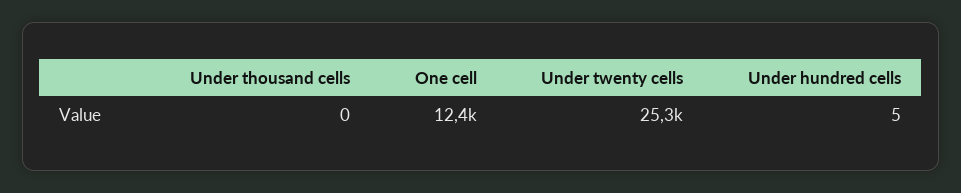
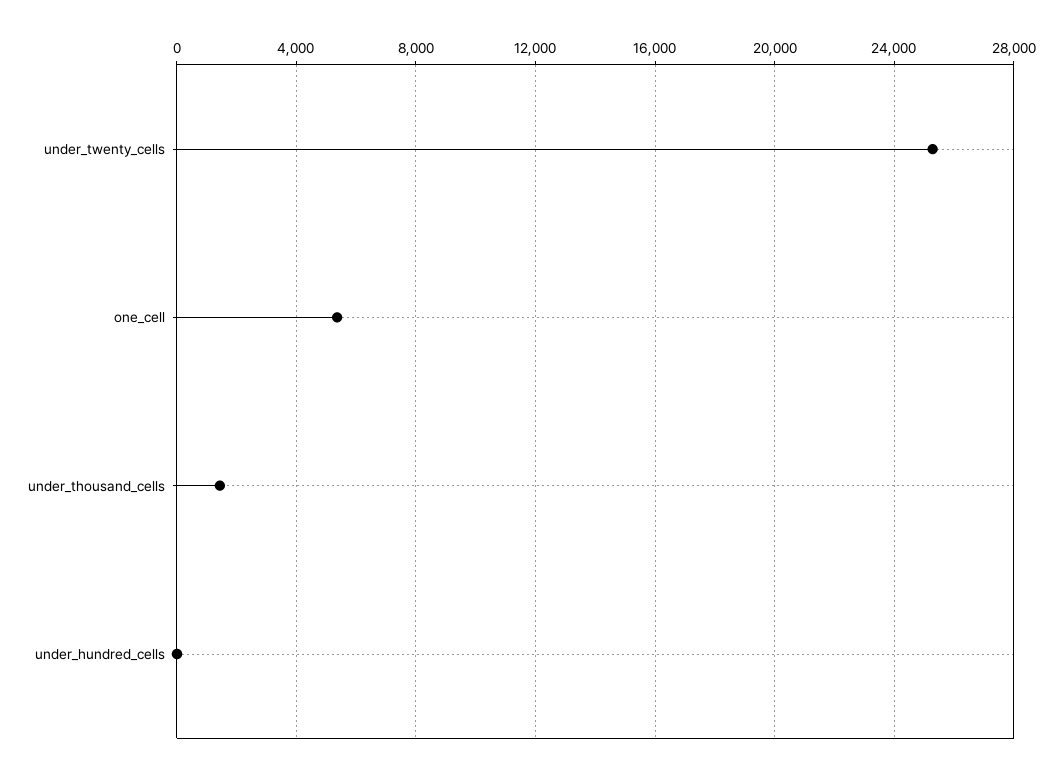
Under thousand cells: 0 -> 1500
One cell: 12400 -> 5500

